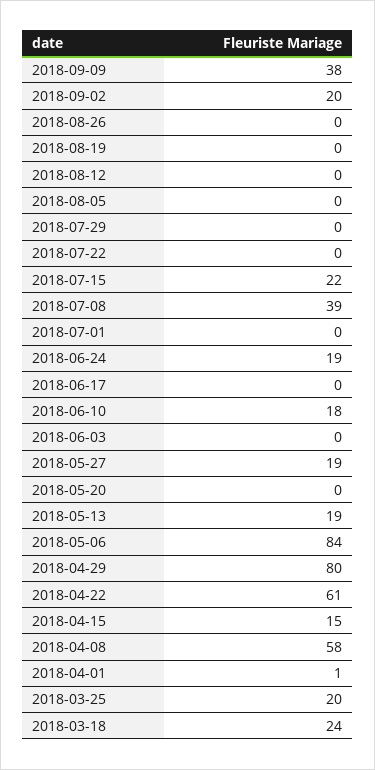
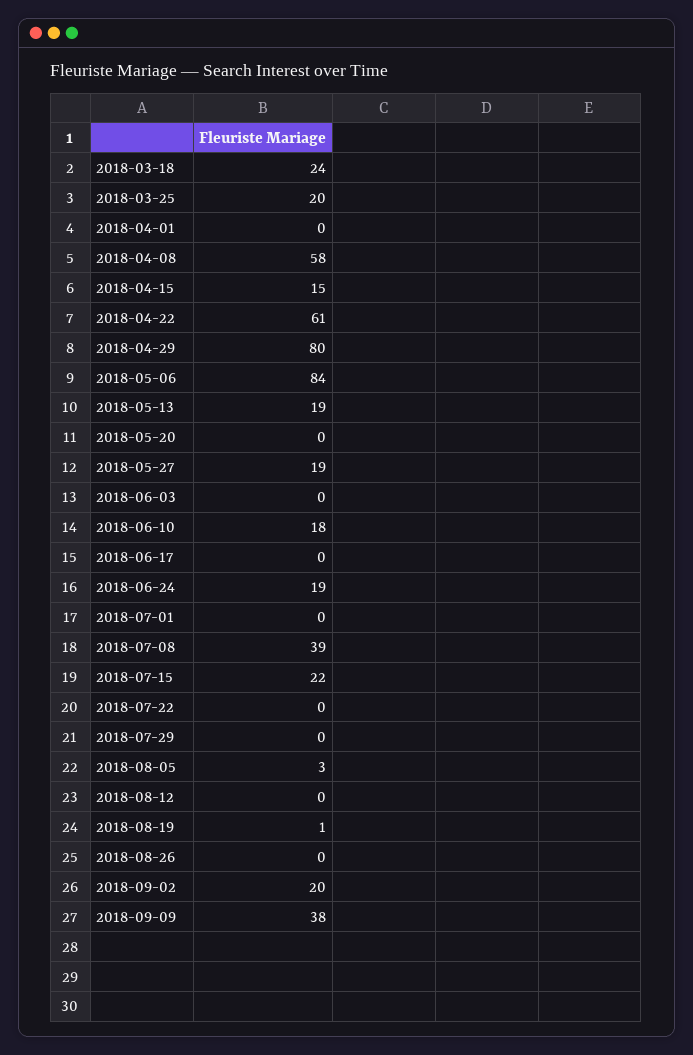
2018-08-19: 0 -> 1
2018-08-05: 0 -> 3
2018-04-01: 1 -> 0

